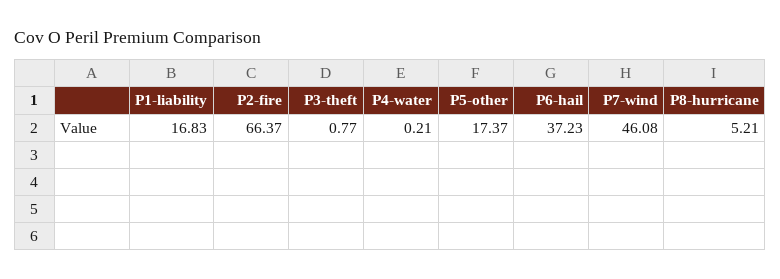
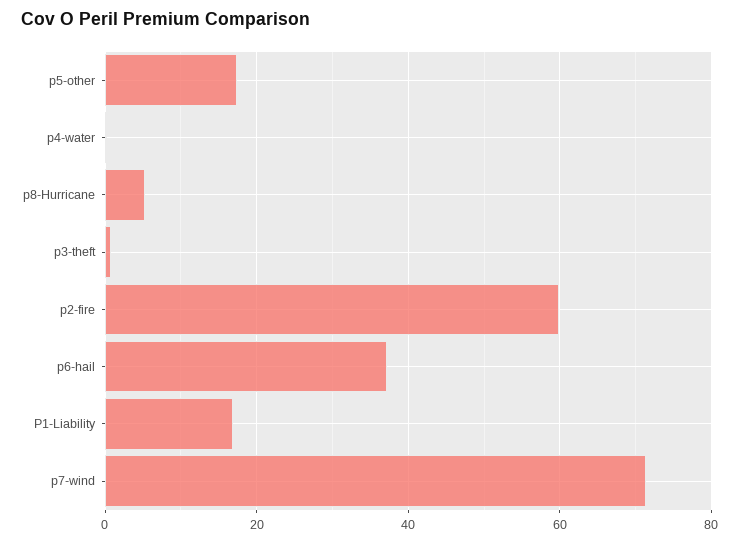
P2-fire: 66.37 -> 60
P7-wind: 46.08 -> 72

